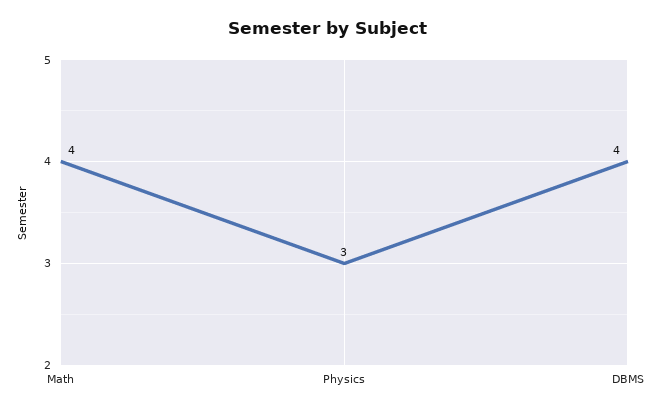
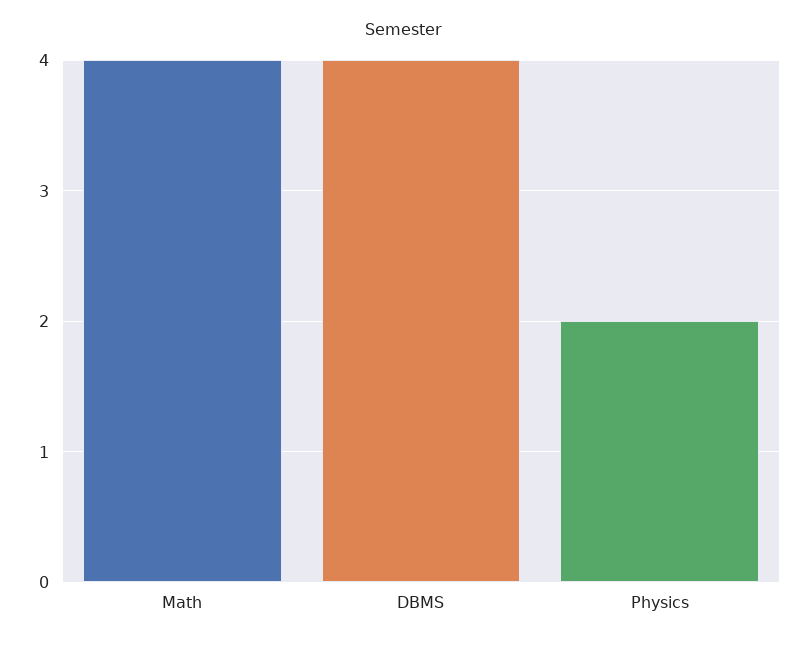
Physics: 3 -> 2

